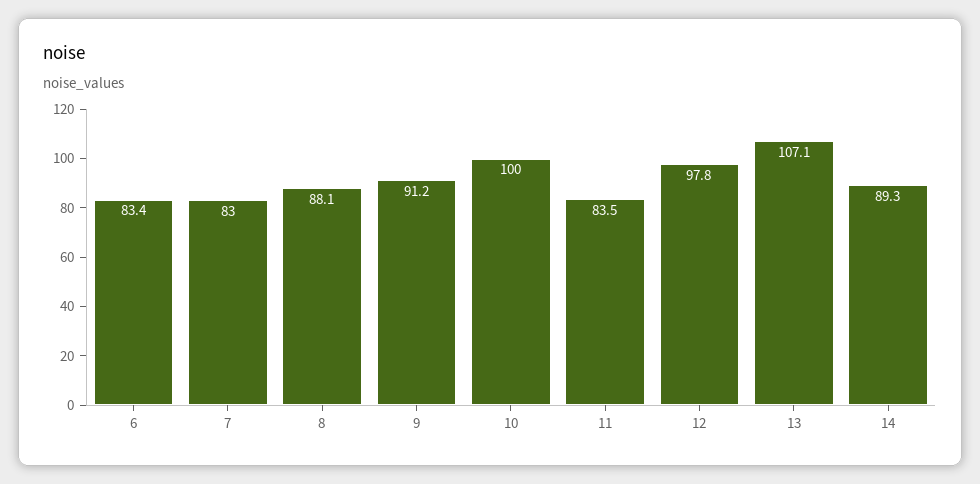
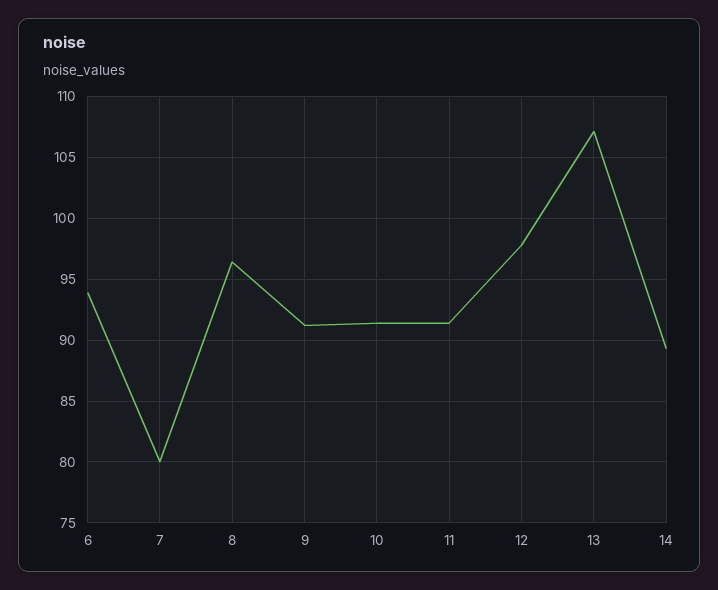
6: 83.4 -> 94
7: 83 -> 80
8: 88.1 -> 96.5
10: 100 -> 91.5
11: 83.5 -> 91.5

